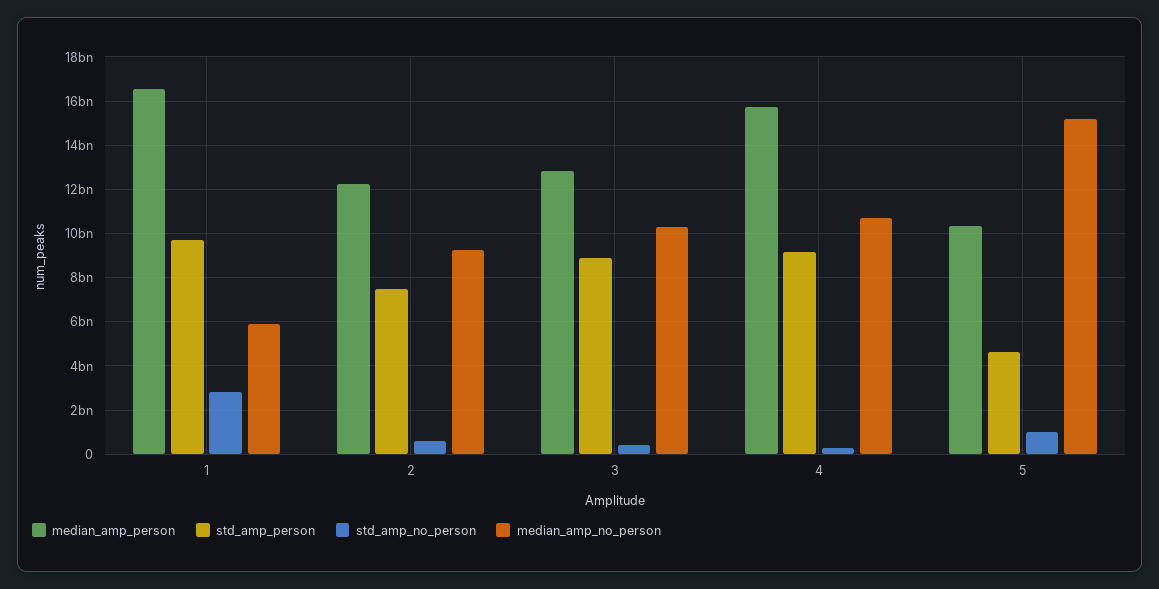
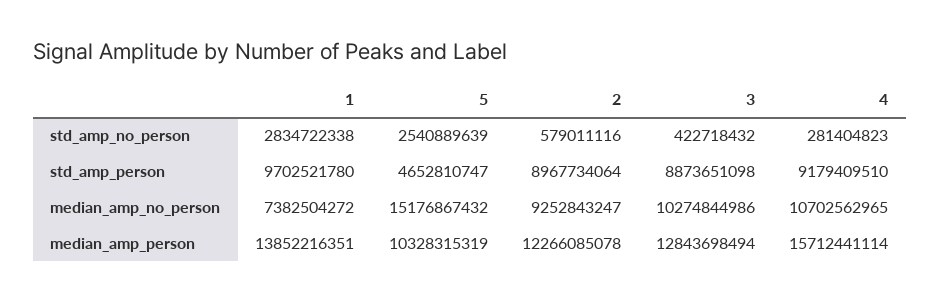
median_amp_person, 1: 16500000000 -> 13852216351
median_amp_no_person, 1: 6000000000 -> 7382504272
std_amp_person, 2: 7500000000 -> 8967734064
std_amp_no_person, 5: 1000000000 -> 2540889639

